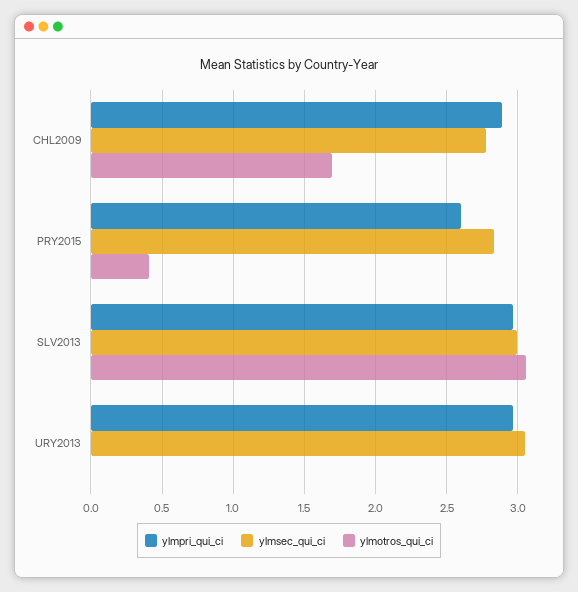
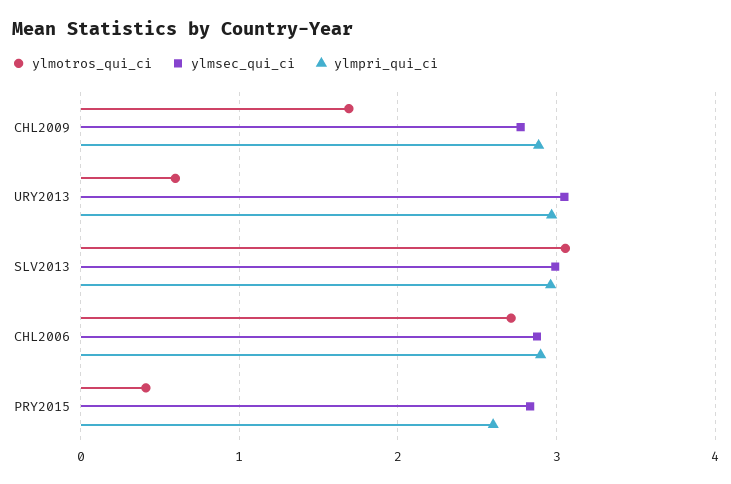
ylmotros_qui_ci, URY2013: 0 -> 0.6
ylmotros_qui_ci, CHL2006: none -> 2.7
ylmsec_qui_ci, CHL2006: none -> 2.9
ylmpri_qui_ci, CHL2006: none -> 2.9

